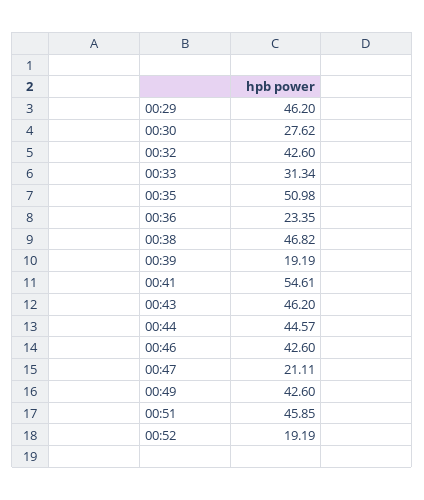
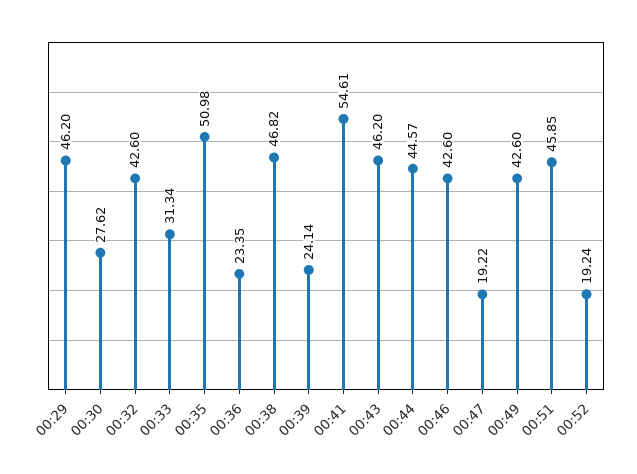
00:39: 19.19 -> 24.14
00:47: 21.11 -> 19.22
00:52: 19.19 -> 19.24

